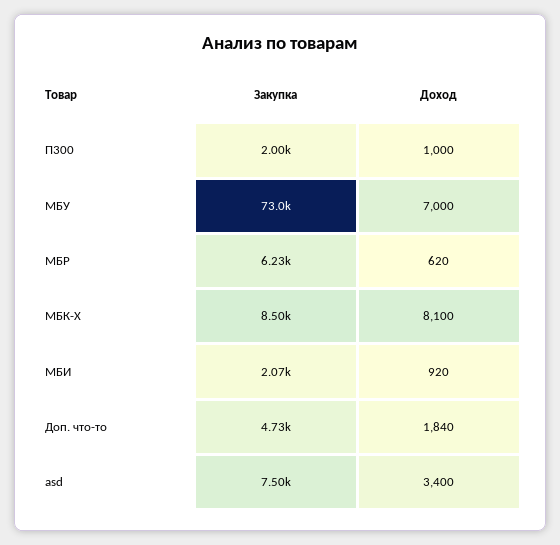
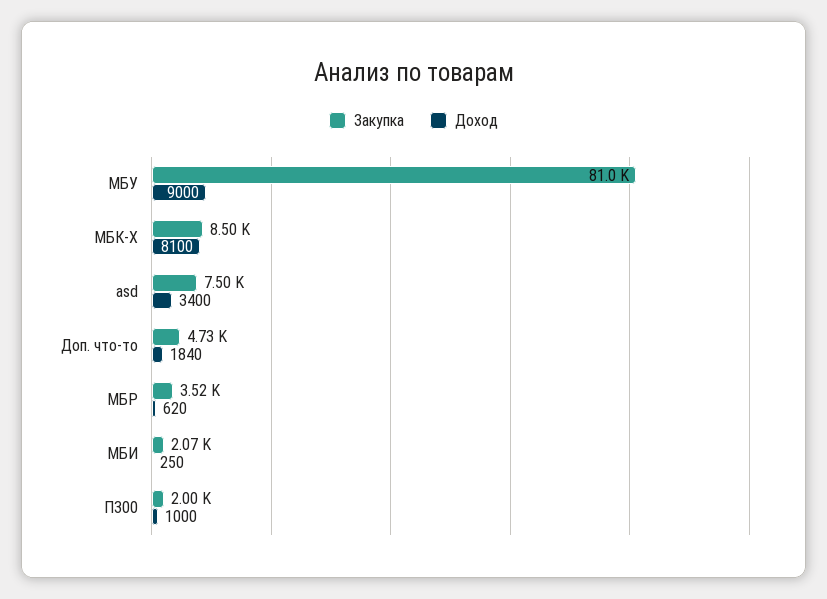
Закупка, МБУ: 73000 -> 81000
Доход, МБУ: 7000 -> 9000
Закупка, МБР: 6230 -> 3520
Доход, МБИ: 920 -> 250

